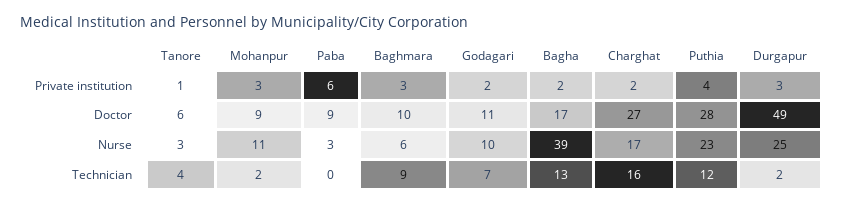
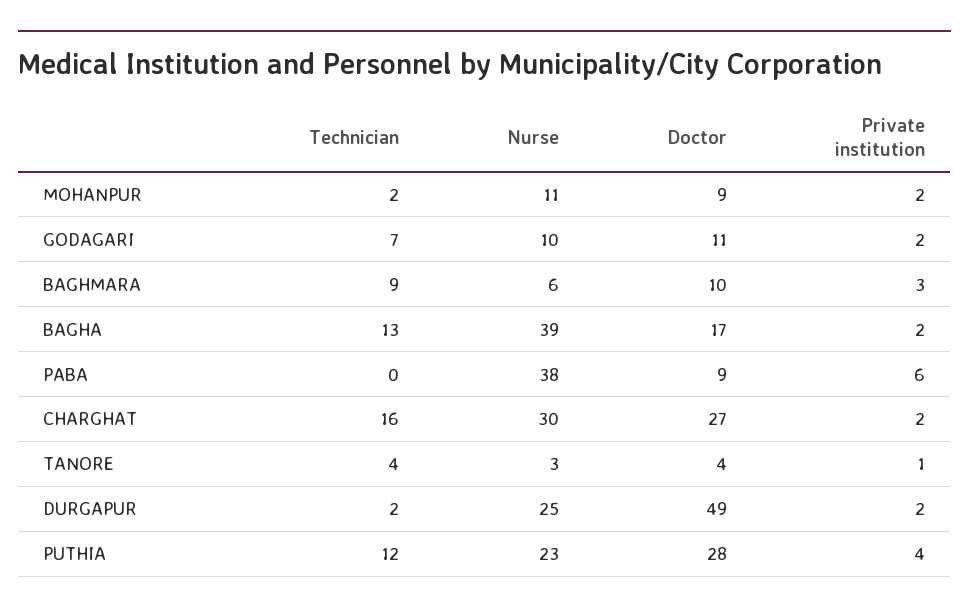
Mohanpur, Private institution: 3 -> 2
Durgapur, Private institution: 3 -> 2
Tanore, Doctor: 6 -> 4
Paba, Nurse: 3 -> 38
Charghat, Nurse: 17 -> 30

